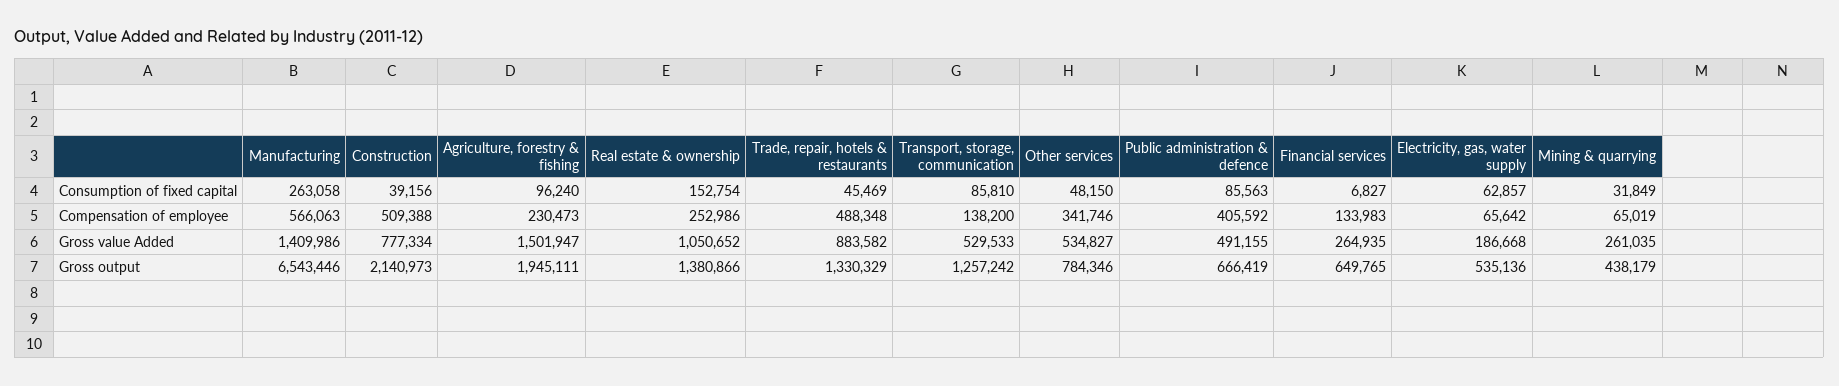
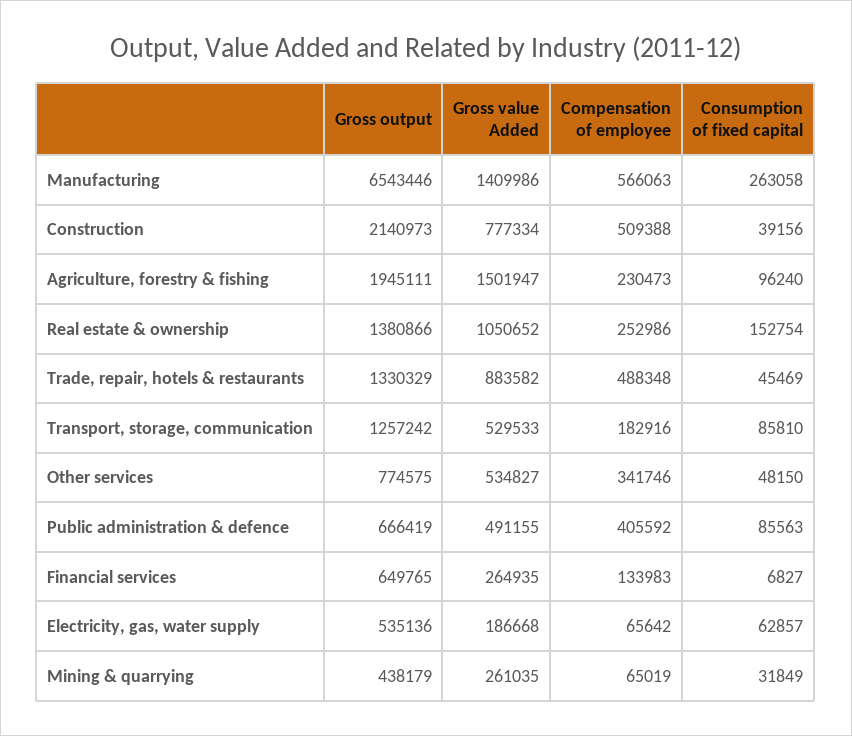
Transport, storage, communication, Compensation of employee: 138200 -> 182916
Other services, Gross output: 784346 -> 774575

